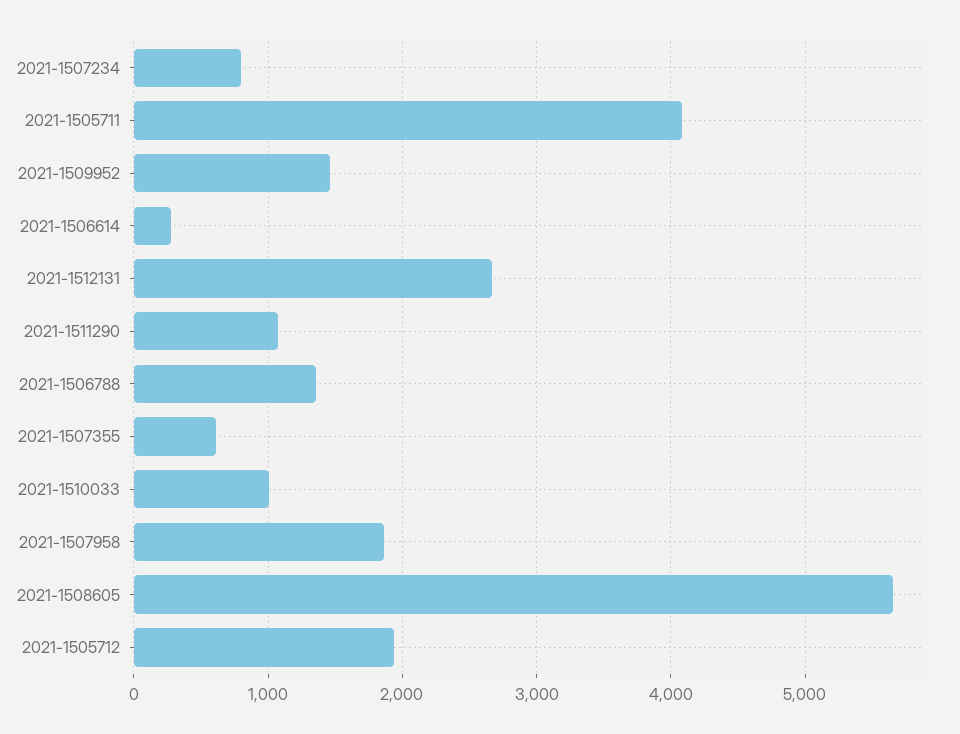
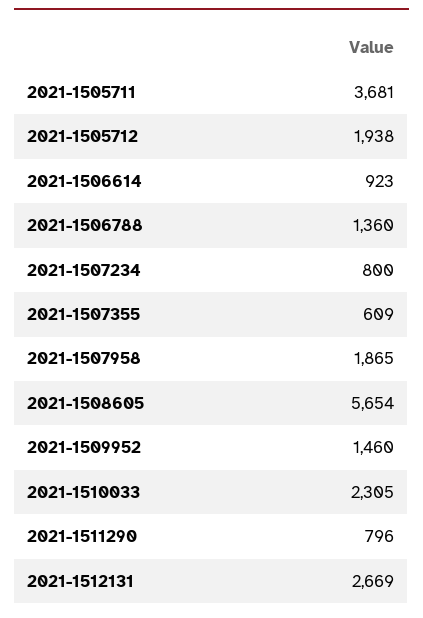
2021-1505711: 4100 -> 3681
2021-1506614: 300 -> 923
2021-1511290: 1100 -> 796
2021-1510033: 1000 -> 2305

